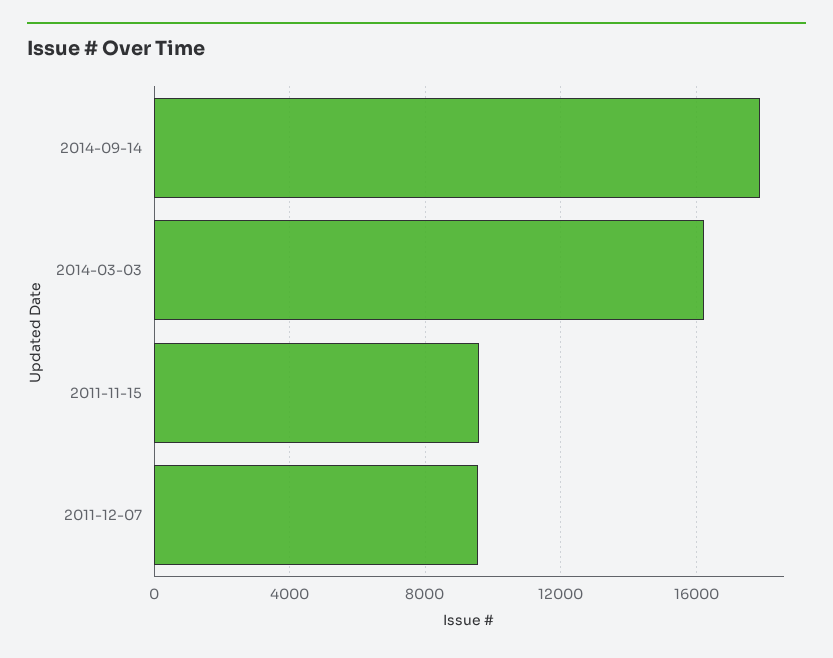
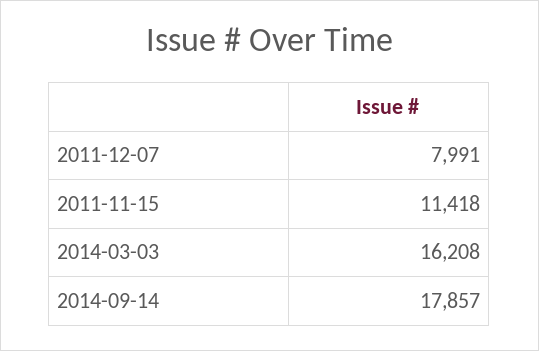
2011-11-15: 9500 -> 11418
2011-12-07: 9500 -> 7991

